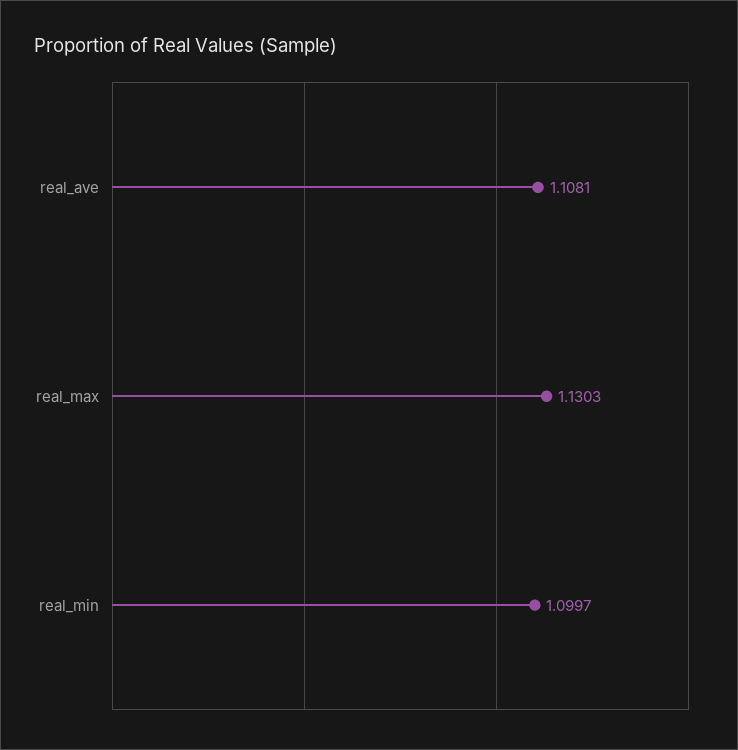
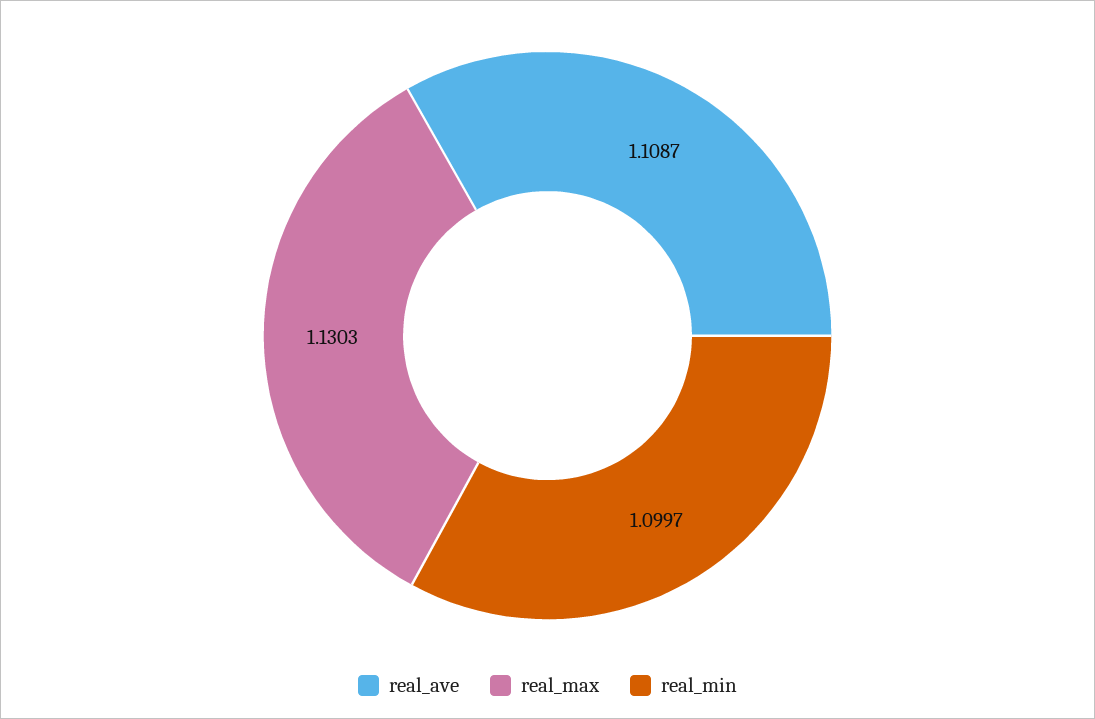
real_ave: 1.1081 -> 1.1087

